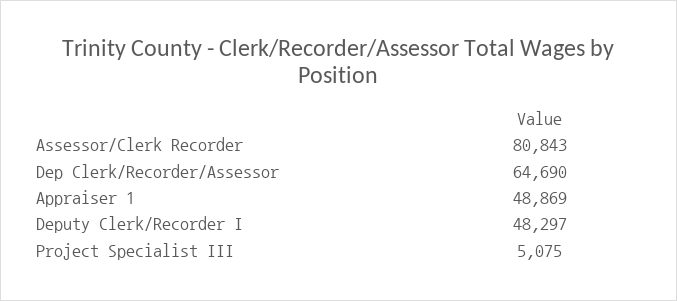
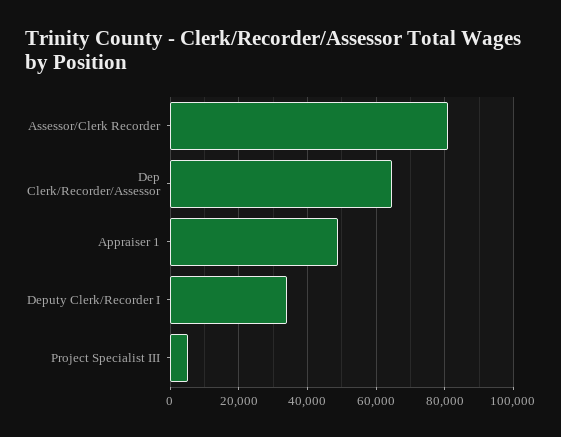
Deputy Clerk/Recorder I: 48297 -> 34000

